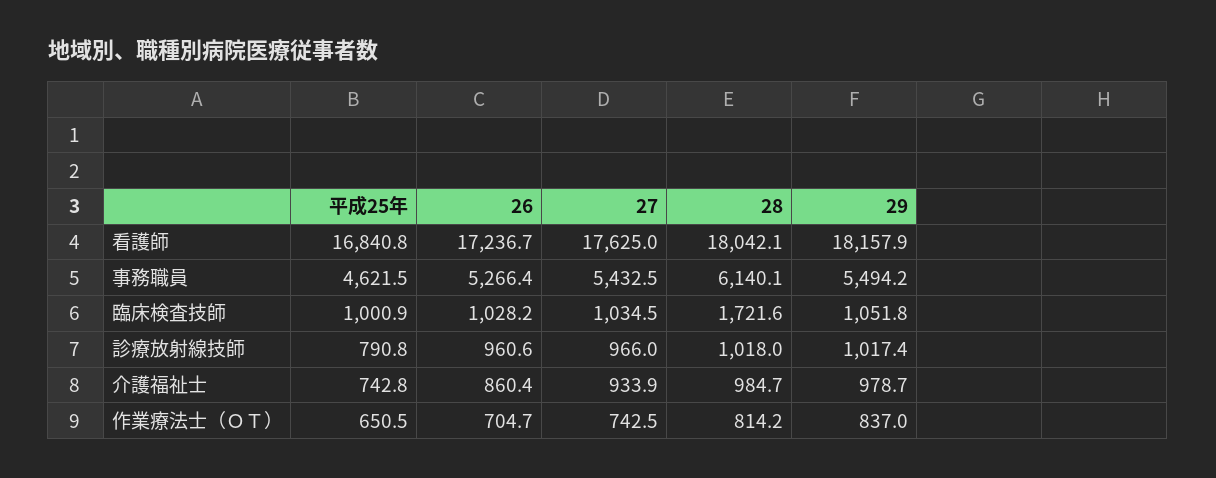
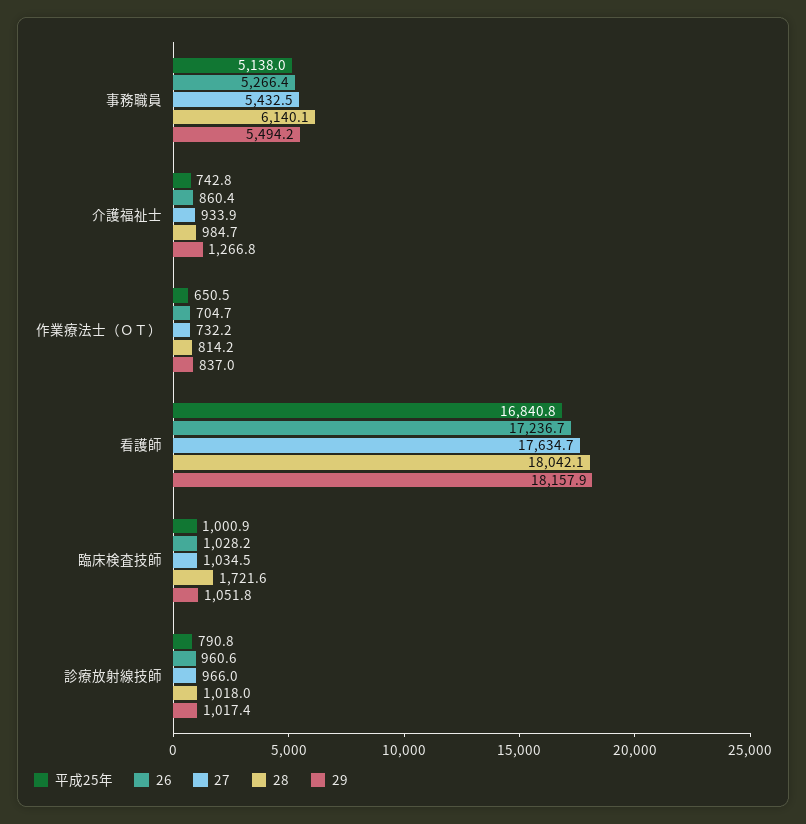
27, 看護師: 17625 -> 17634.7
平成25年, 事務職員: 4621.5 -> 5138
29, 介護福祉士: 978.7 -> 1266.8
27, 作業療法士（ＯＴ）: 742.5 -> 732.2

